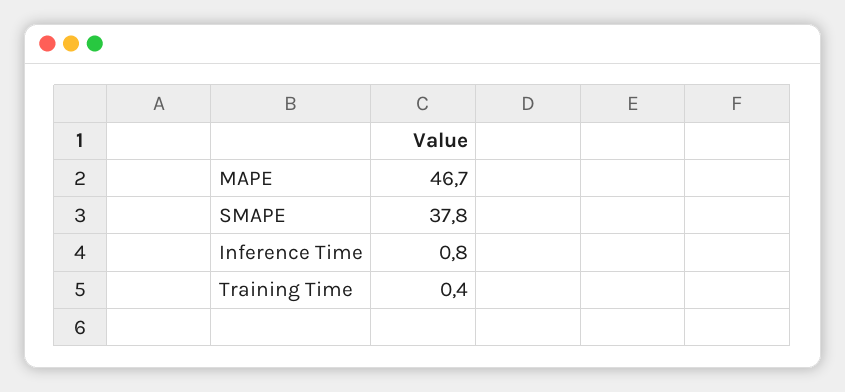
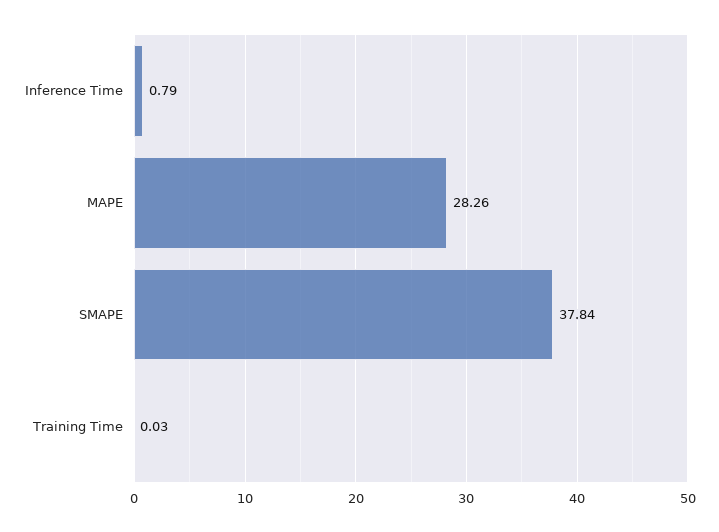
MAPE: 46.7 -> 28.26
Training Time: 0.4 -> 0.03

